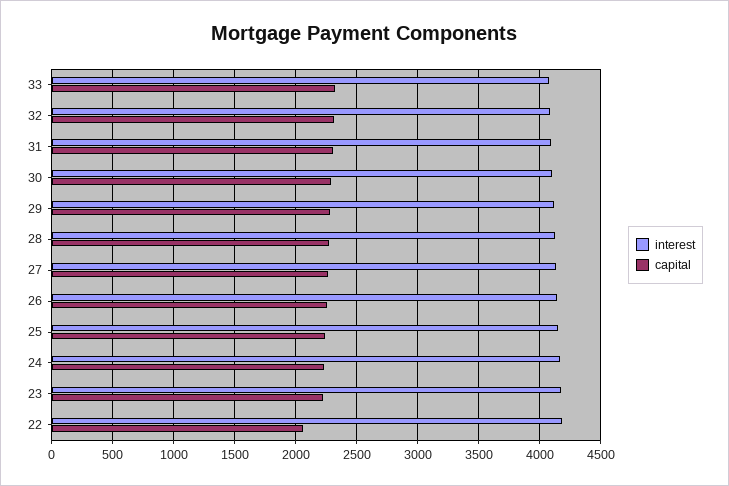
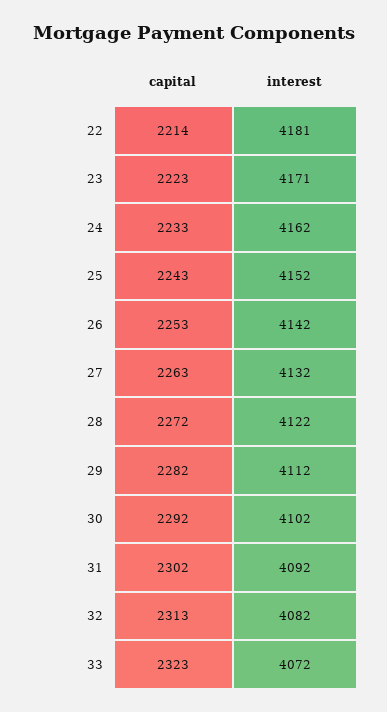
capital, 22: 2050 -> 2214

